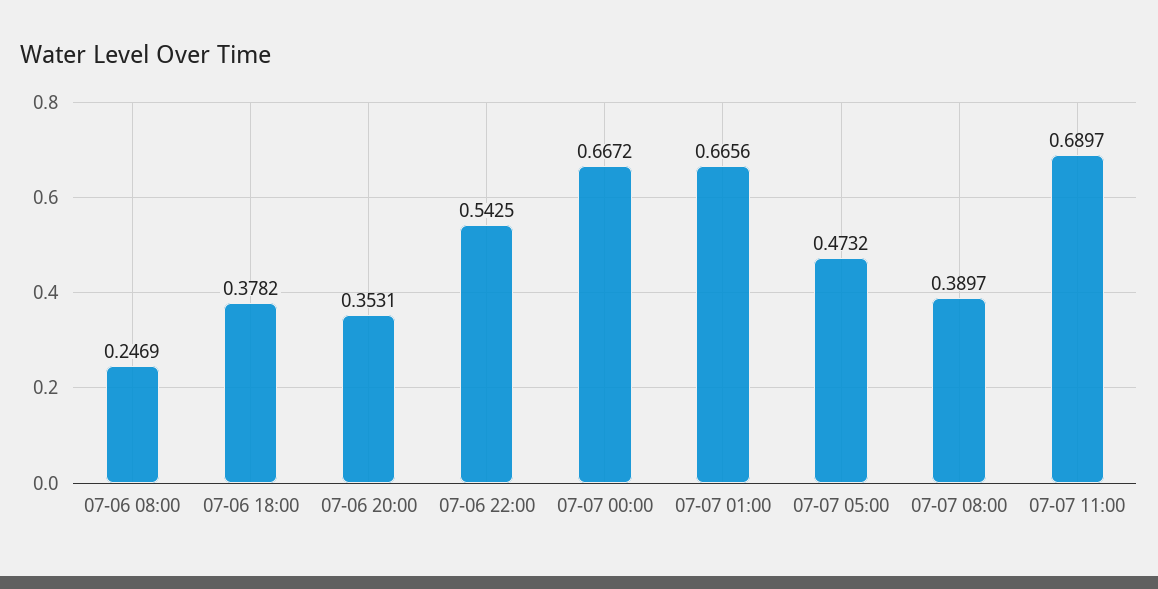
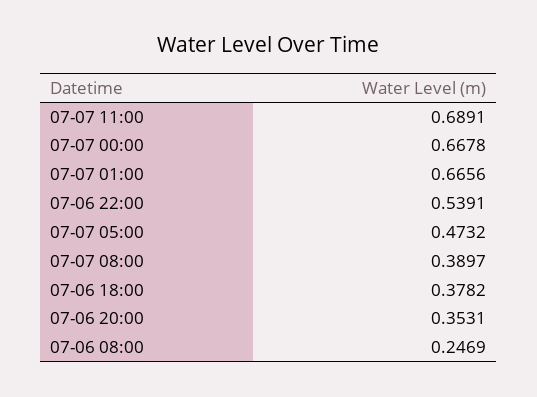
07-06 22:00: 0.5425 -> 0.5391
07-07 00:00: 0.6672 -> 0.6678
07-07 11:00: 0.6897 -> 0.6891

